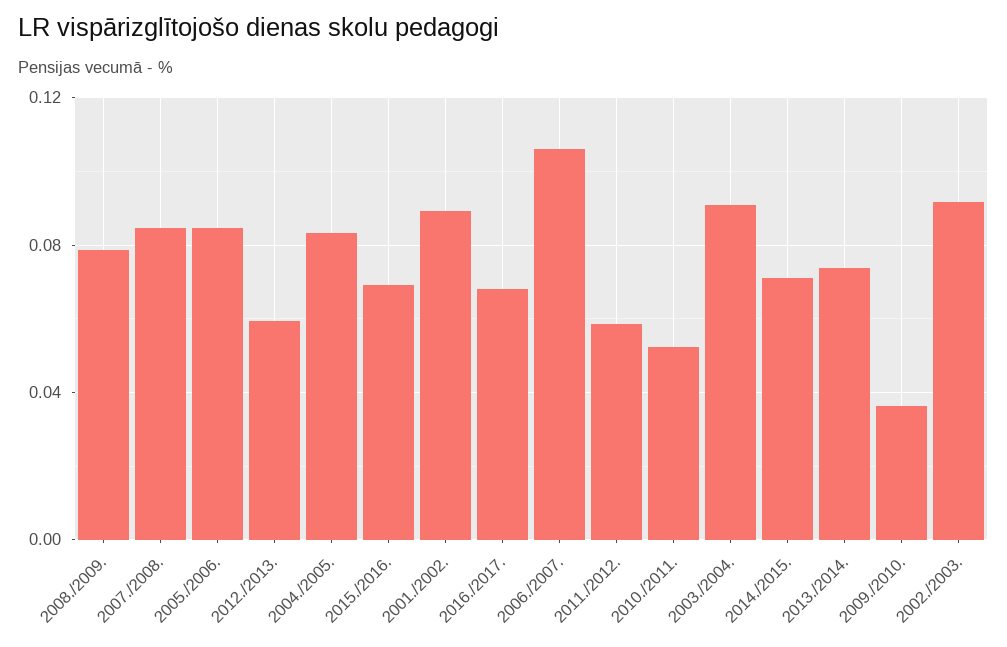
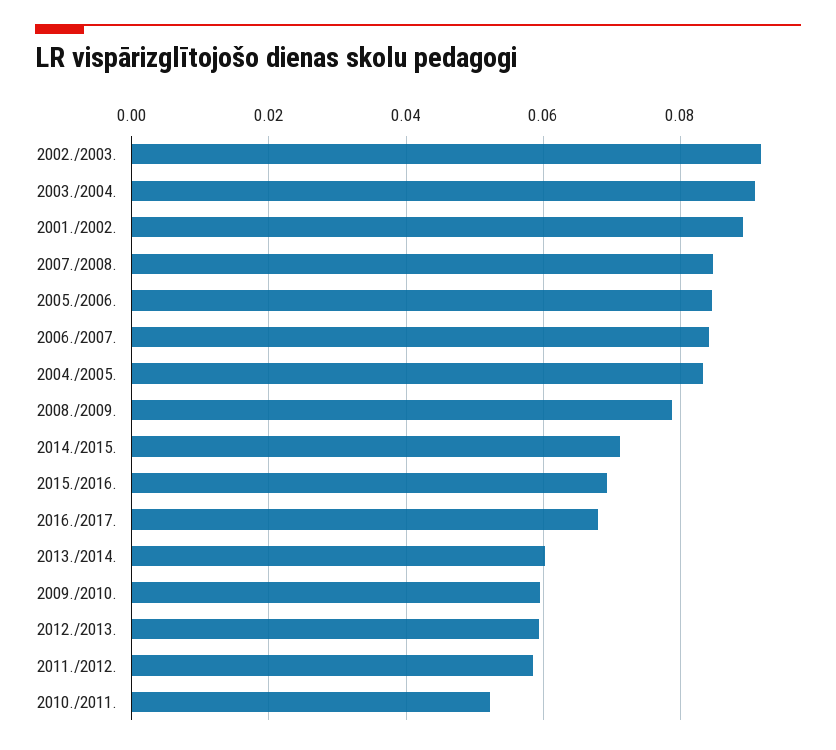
2006./2007.: 0.105 -> 0.084
2013./2014.: 0.075 -> 0.06
2009./2010.: 0.035 -> 0.06

